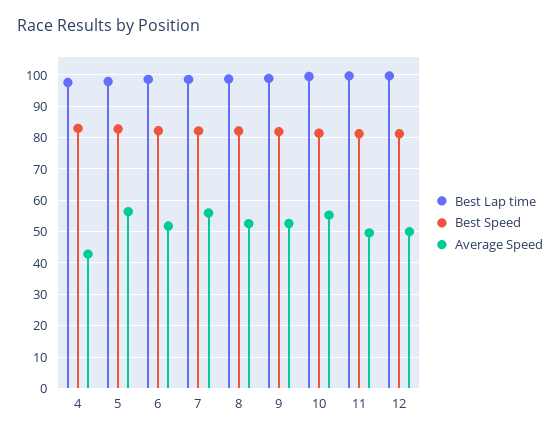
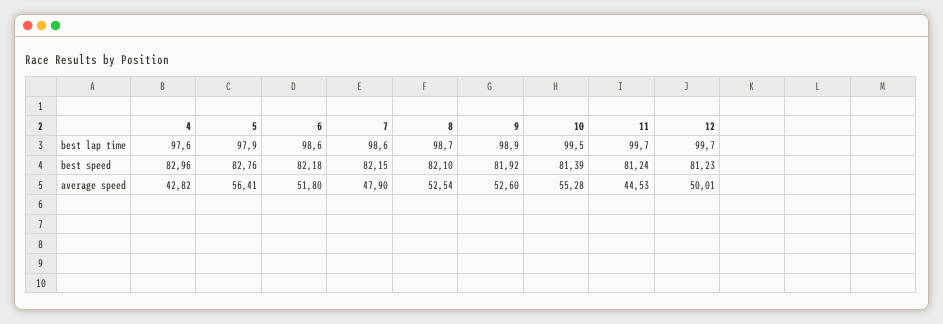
Average Speed, 7: 56 -> 47.9
Average Speed, 11: 50 -> 44.53

